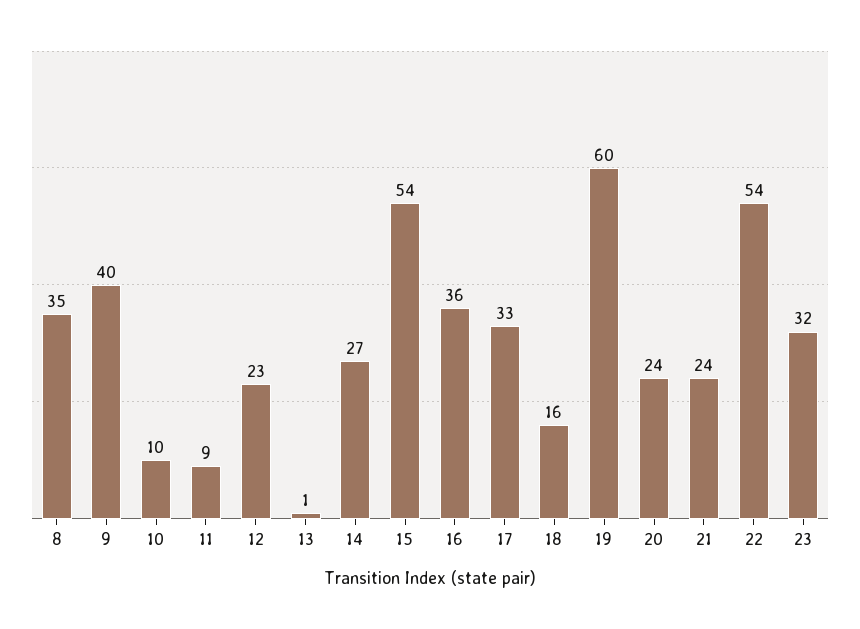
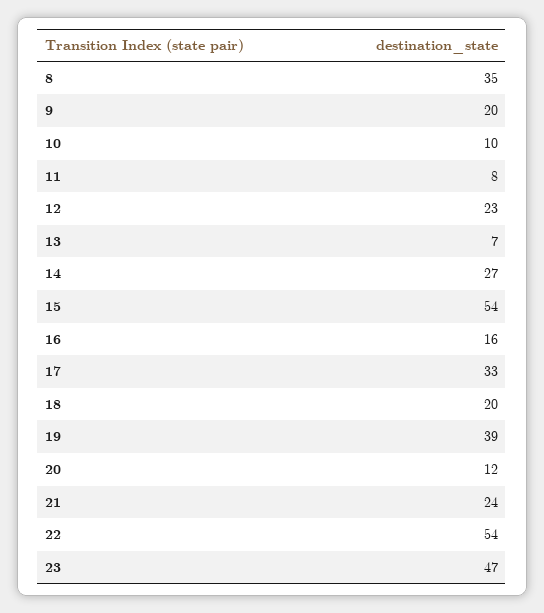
9: 40 -> 20
11: 9 -> 8
13: 1 -> 7
16: 36 -> 16
18: 16 -> 20
19: 60 -> 39
20: 24 -> 12
23: 32 -> 47

